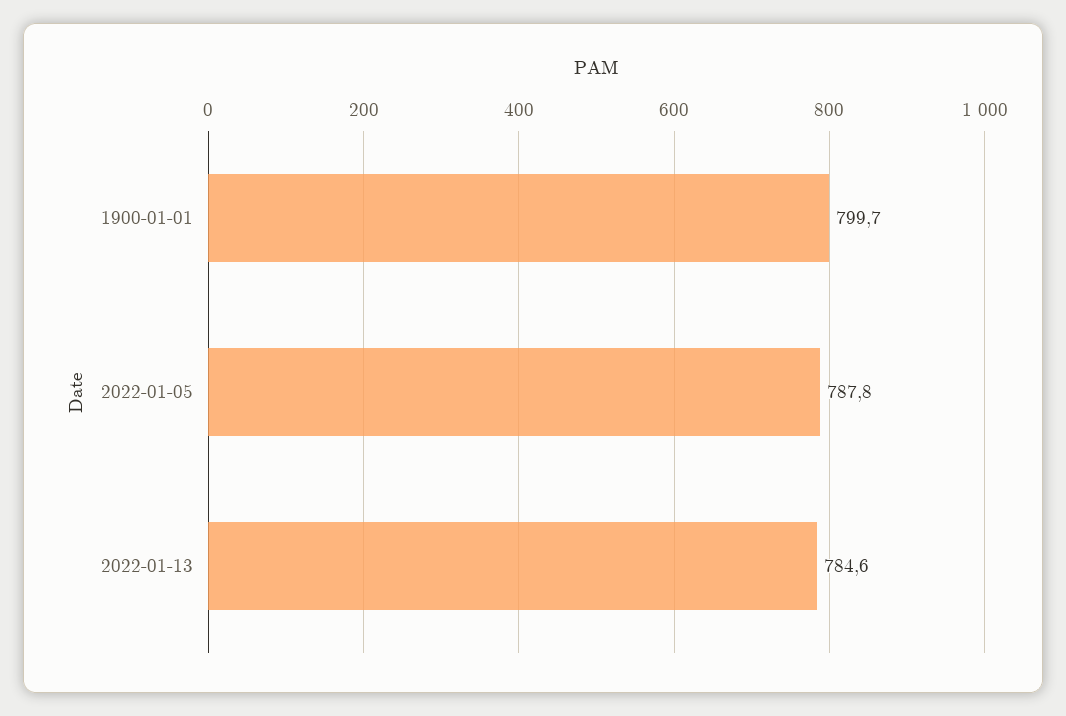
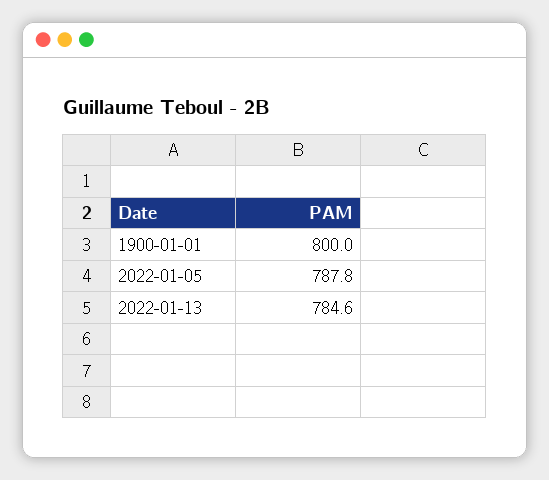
1900-01-01: 799.7 -> 800

